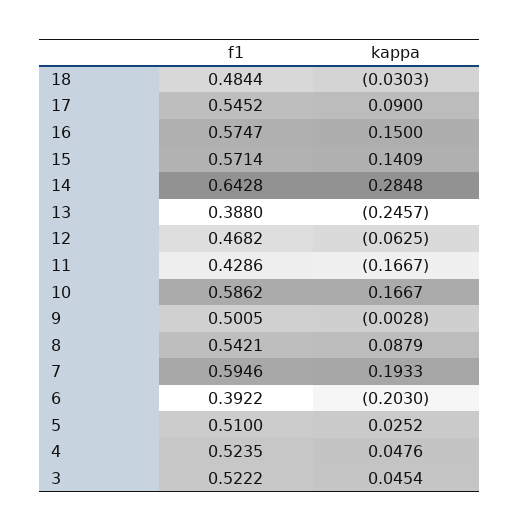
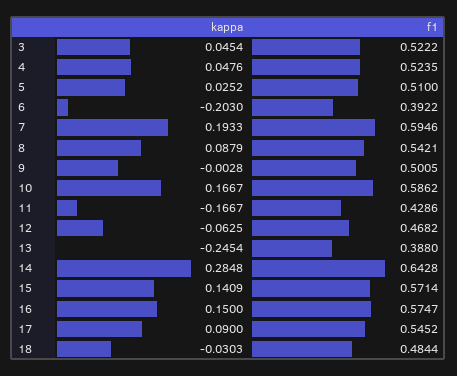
kappa, 13: -0.2457 -> -0.2454

